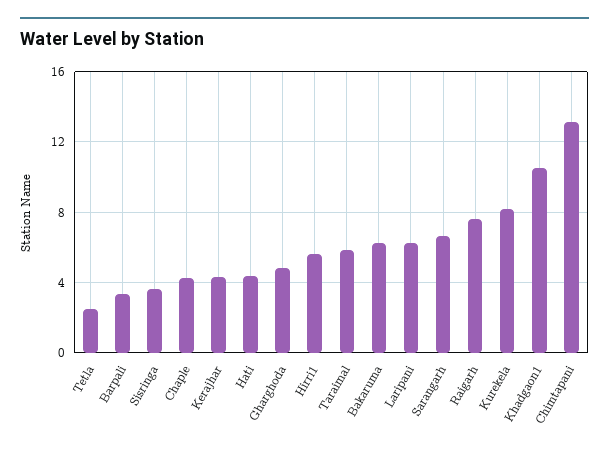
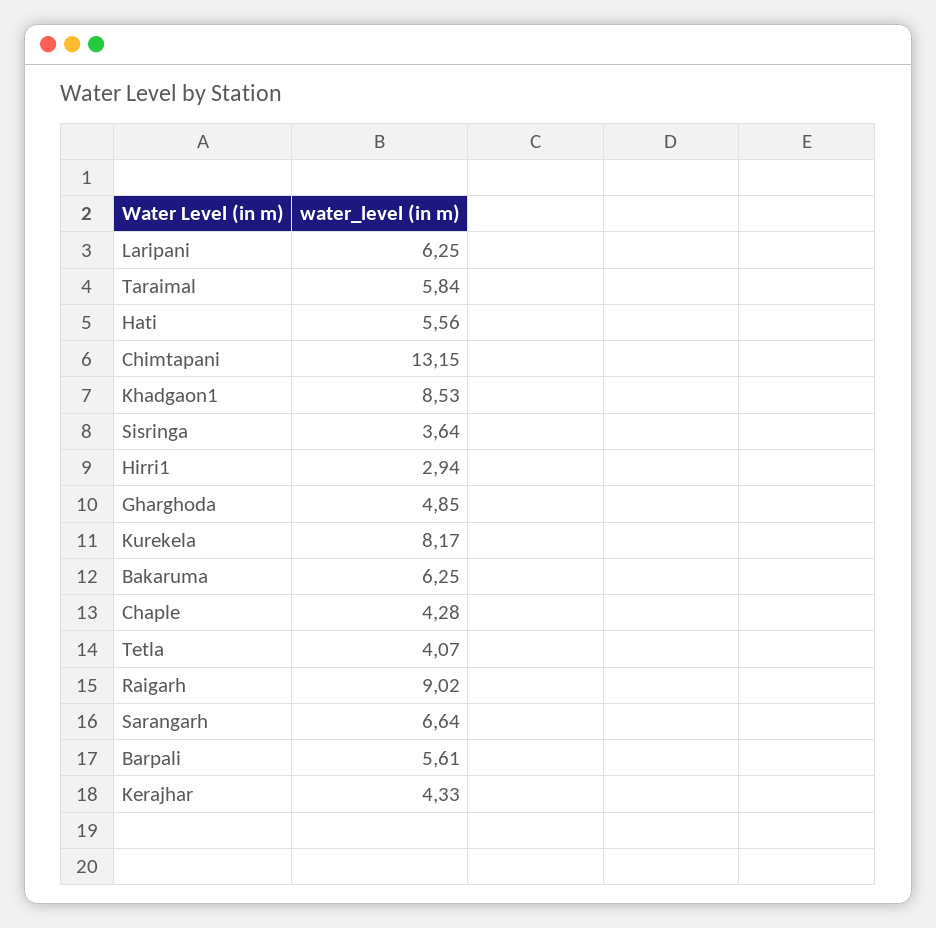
Tetla: 2.5 -> 4.07
Barpali: 3.5 -> 5.61
Hati: 4.5 -> 5.56
Hirri1: 5.5 -> 2.94
Raigarh: 7.5 -> 9.02
Khadgaon1: 10.5 -> 8.53

